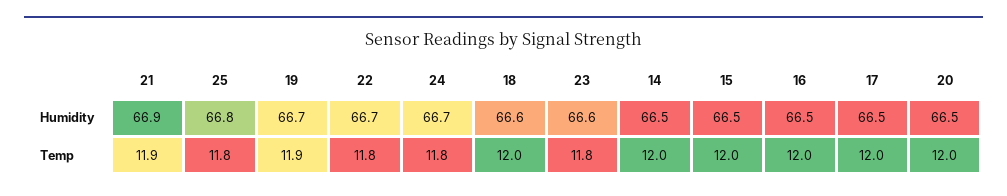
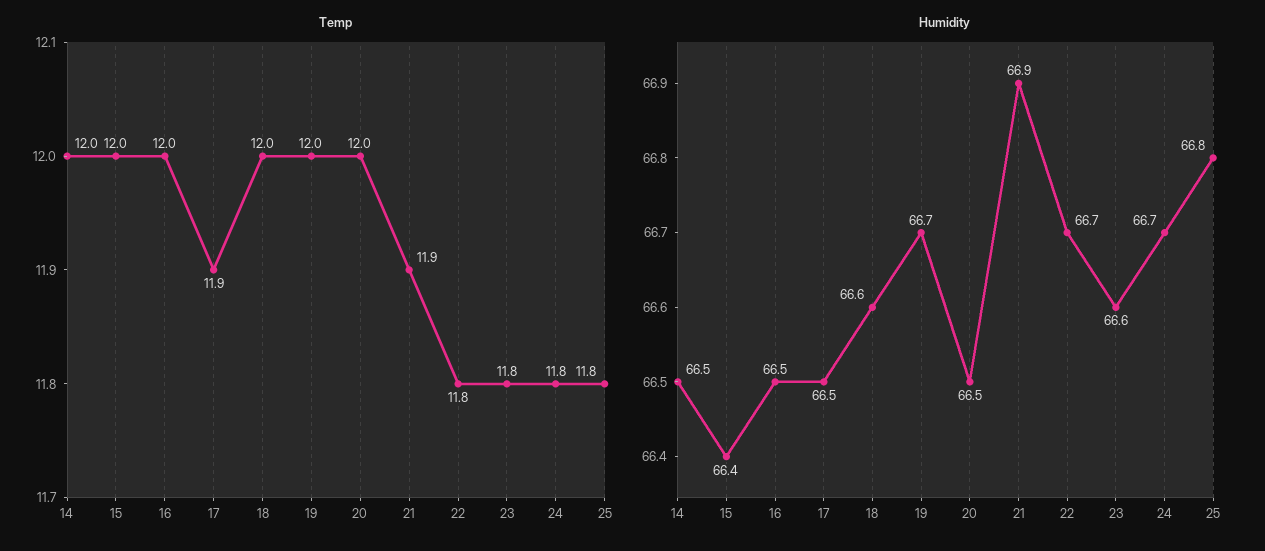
Humidity, 15: 66.5 -> 66.4
Temp, 19: 11.9 -> 12
Temp, 17: 12 -> 11.9

